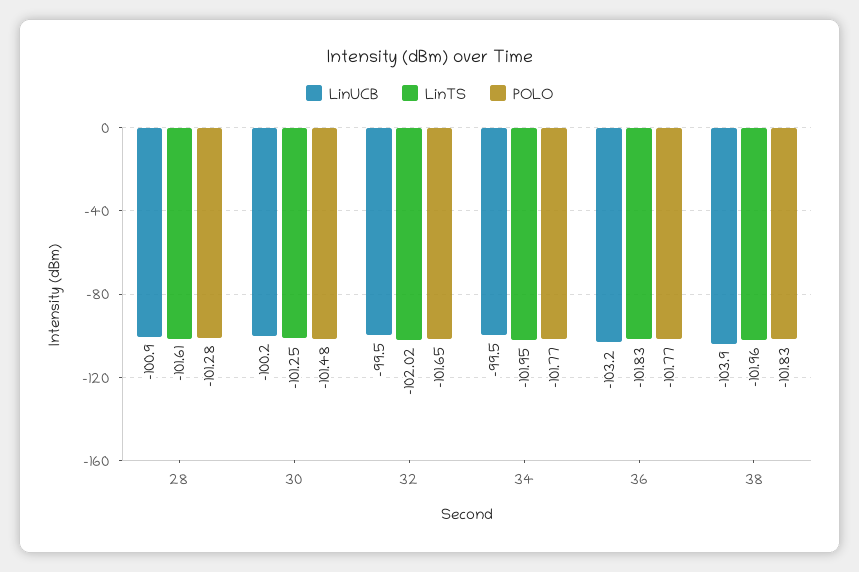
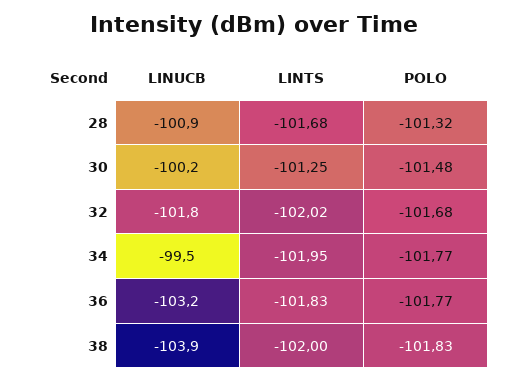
LinTS, 28: -101.61 -> -101.68
POLO, 28: -101.28 -> -101.32
LinUCB, 32: -99.5 -> -101.8
POLO, 32: -101.65 -> -101.68
LinTS, 38: -101.96 -> -102

